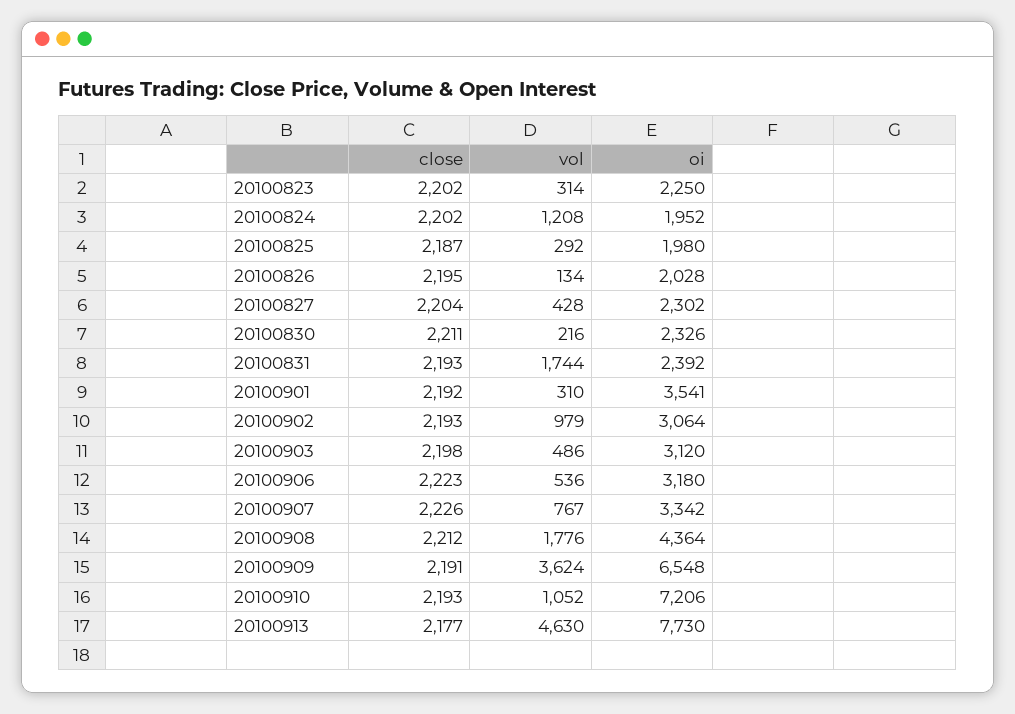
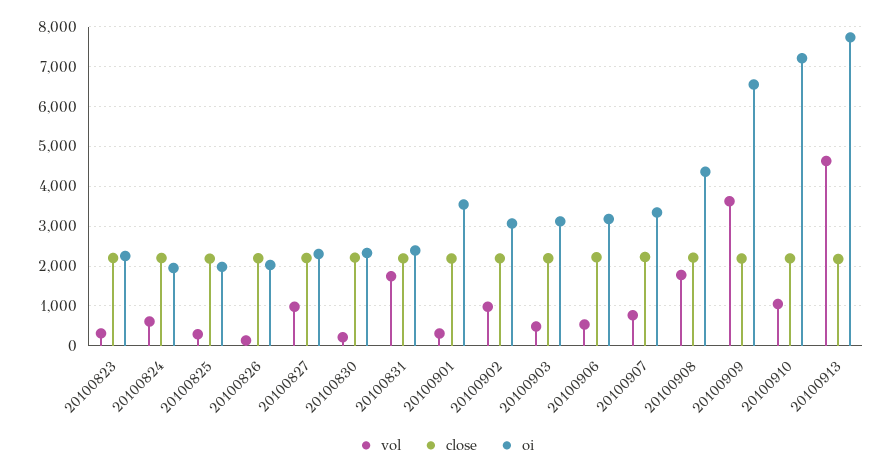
vol, 20100824: 1208 -> 600
vol, 20100827: 428 -> 1000

